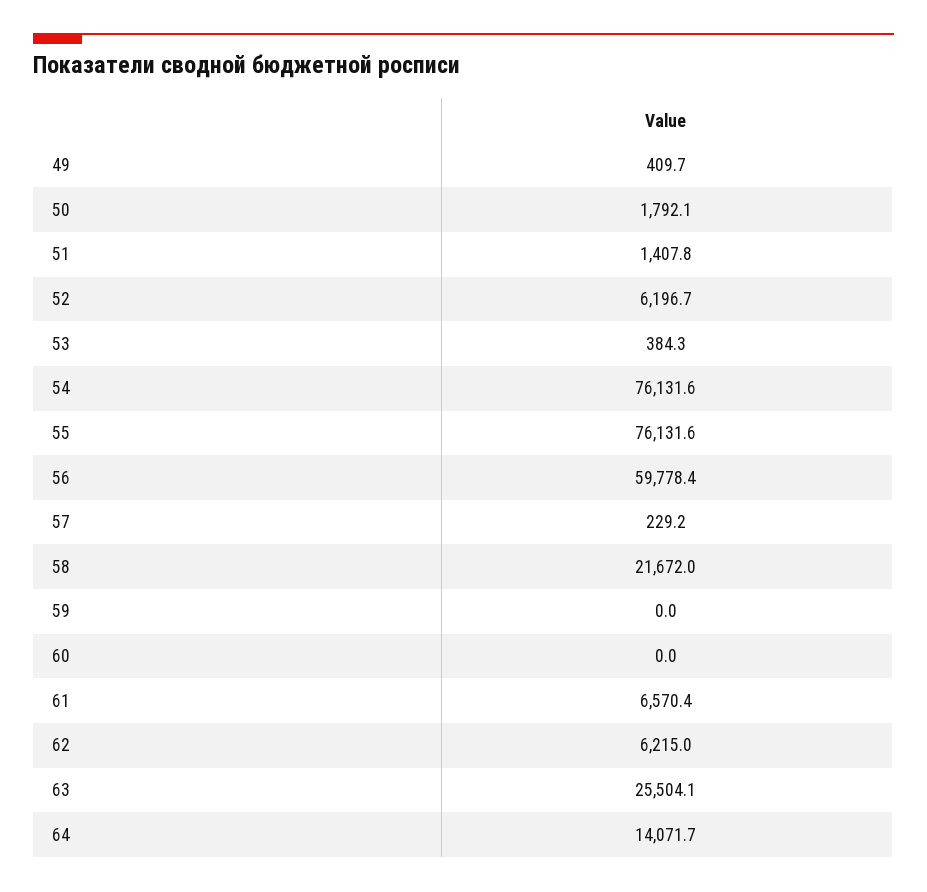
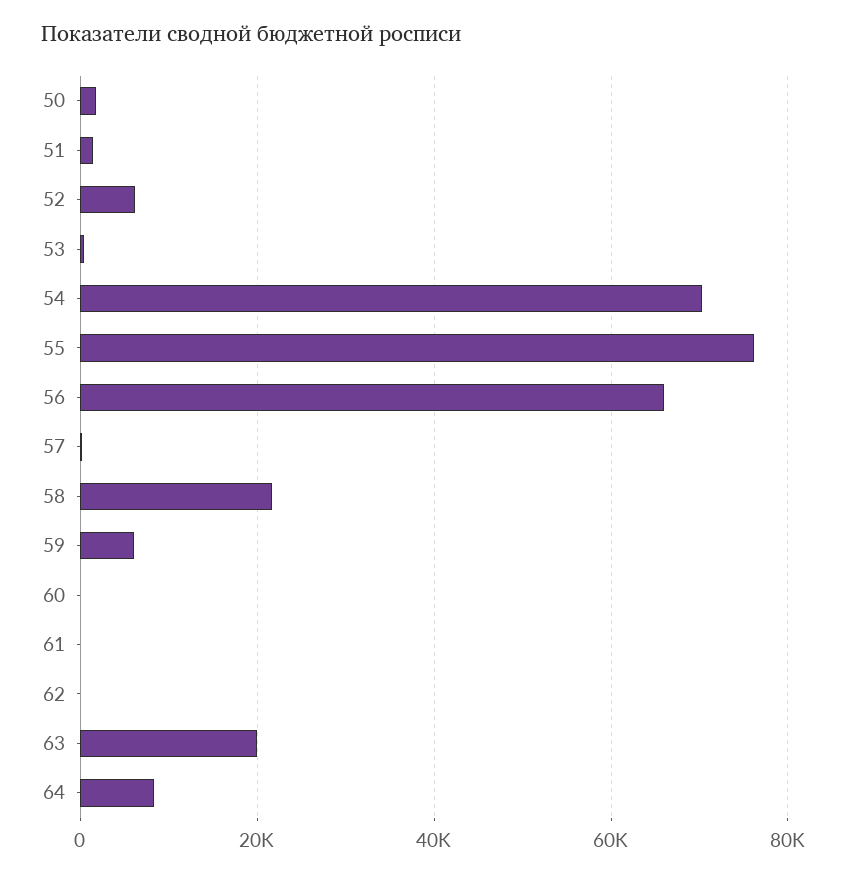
49: 409.7 -> none
54: 76131.6 -> 70000
56: 59778.4 -> 66000
59: 0 -> 6000
61: 6570.4 -> 0
62: 6215 -> 0
63: 25504.1 -> 20000
64: 14071.7 -> 8000

